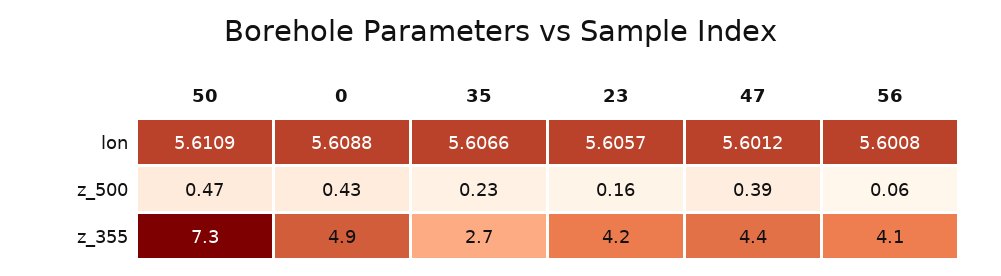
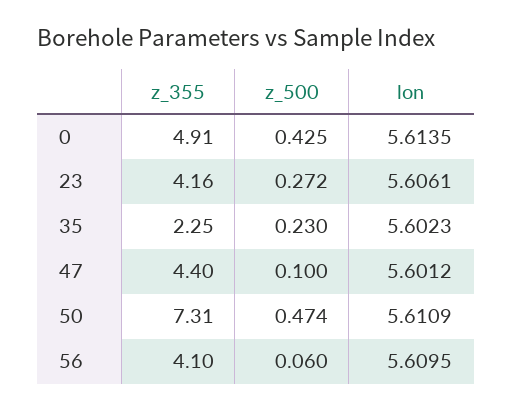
0, lon: 5.6088 -> 5.6135
35, lon: 5.6066 -> 5.6023
23, lon: 5.6057 -> 5.6061
56, lon: 5.6008 -> 5.6095
23, z_500: 0.16 -> 0.272
47, z_500: 0.39 -> 0.1
35, z_355: 2.7 -> 2.25

